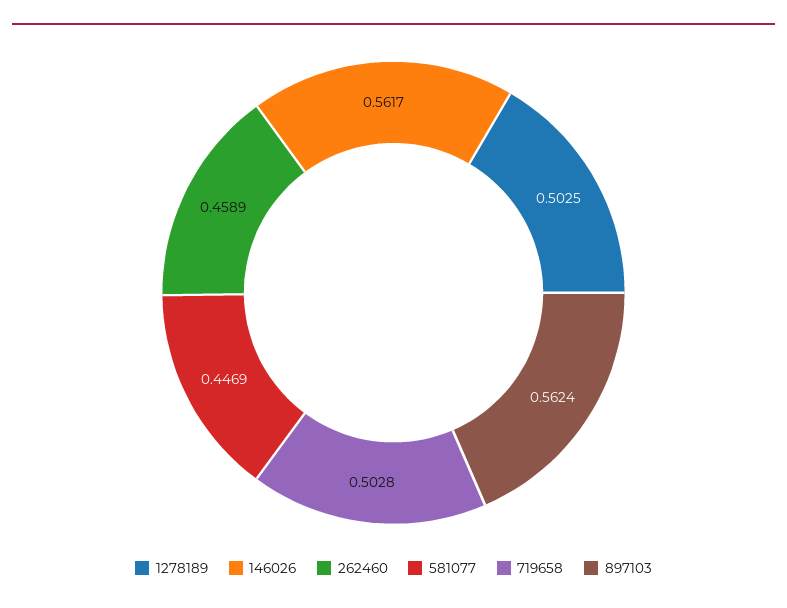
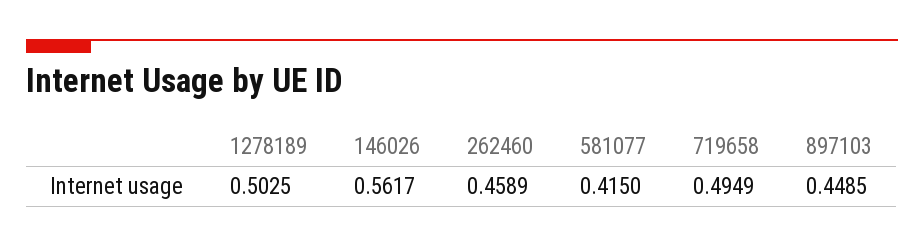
581077: 0.4469 -> 0.415
719658: 0.5028 -> 0.4949
897103: 0.5624 -> 0.4485

